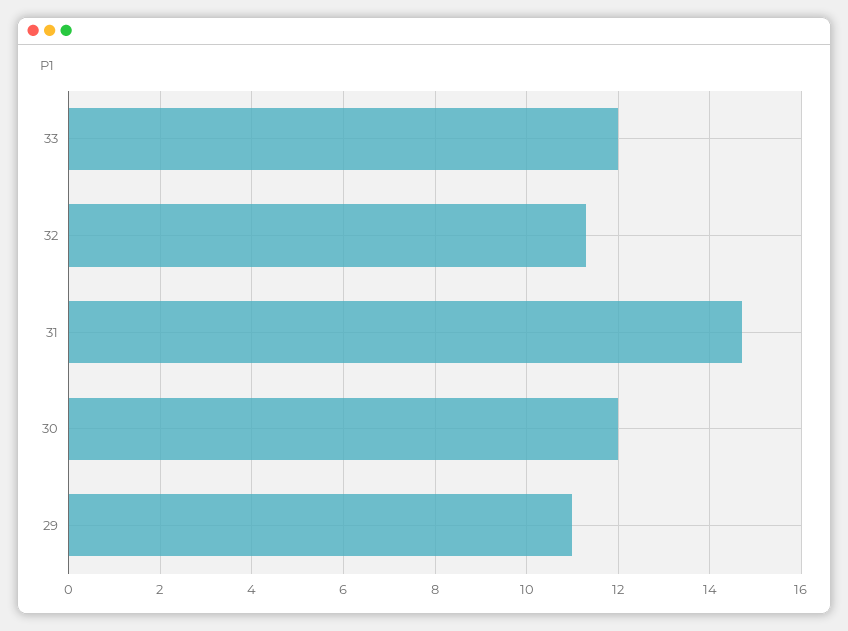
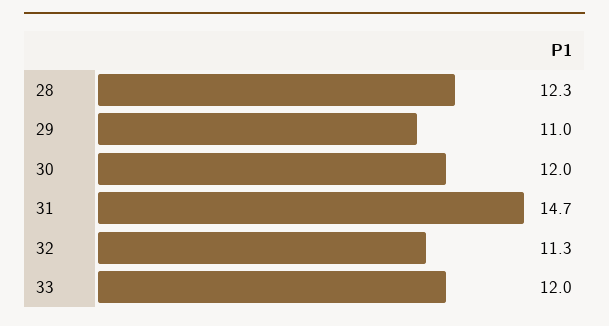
28: none -> 12.3

